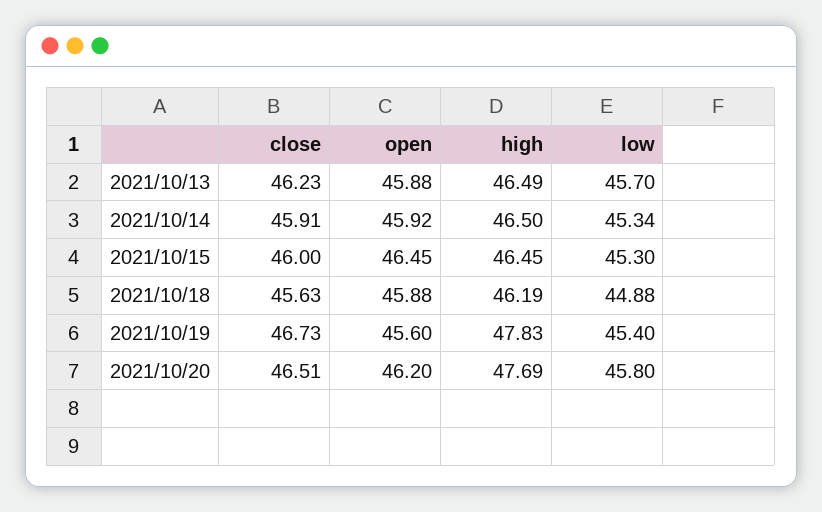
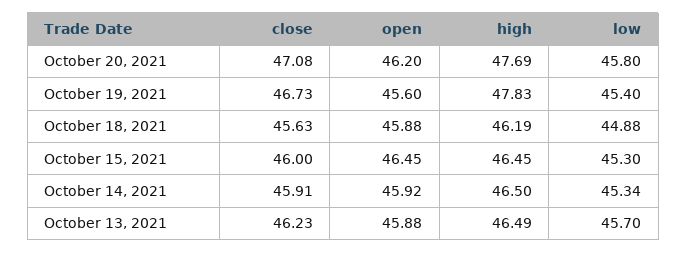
close, 2021/10/20: 46.51 -> 47.08

